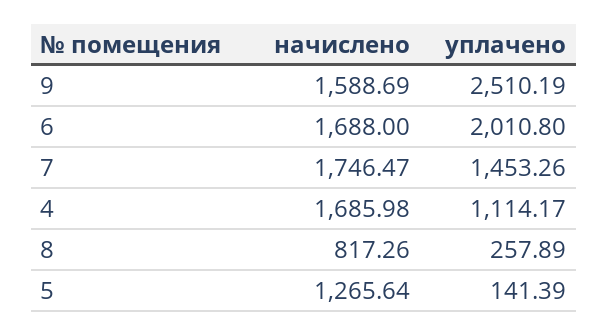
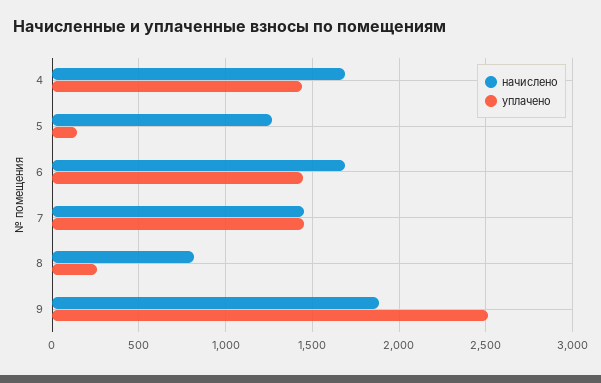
начислено, 9: 1588.69 -> 1900
уплачено, 6: 2010.8 -> 1450
начислено, 7: 1746.47 -> 1450
уплачено, 4: 1114.17 -> 1450

